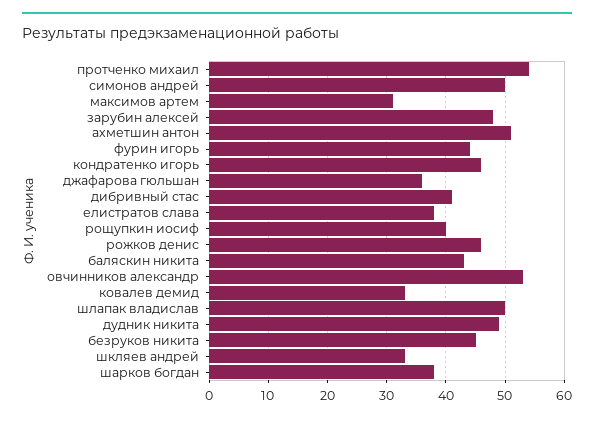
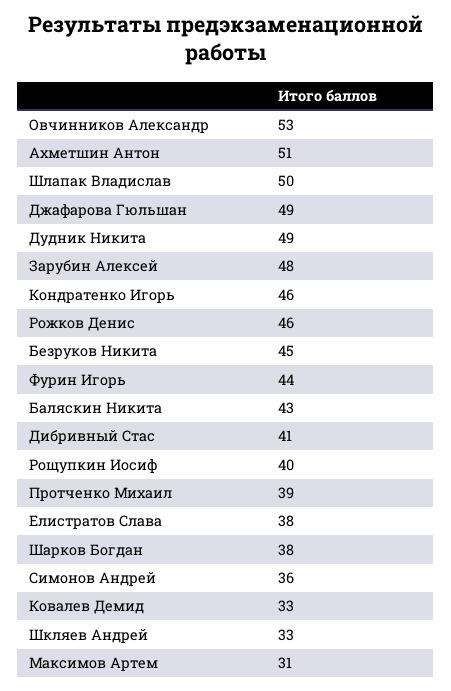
протченко михаил: 55 -> 39
симонов андрей: 50 -> 36
джафарова гюльшан: 35 -> 49

